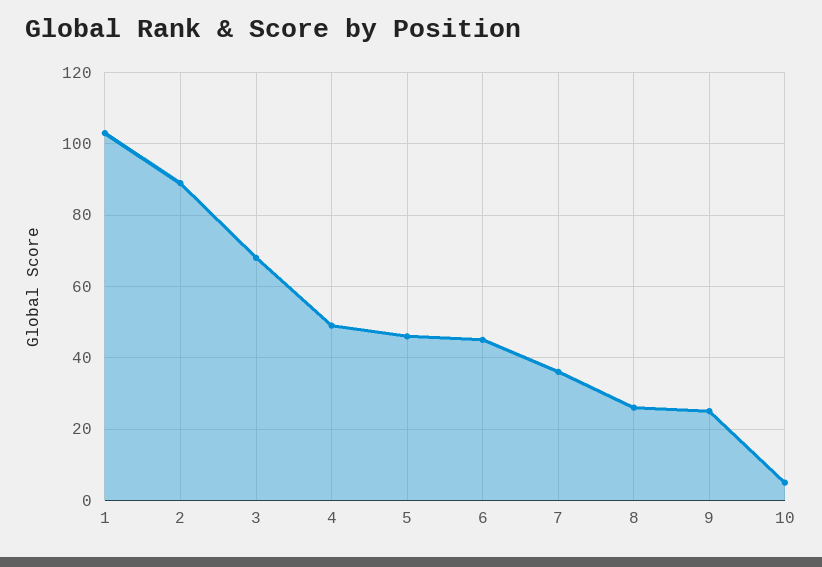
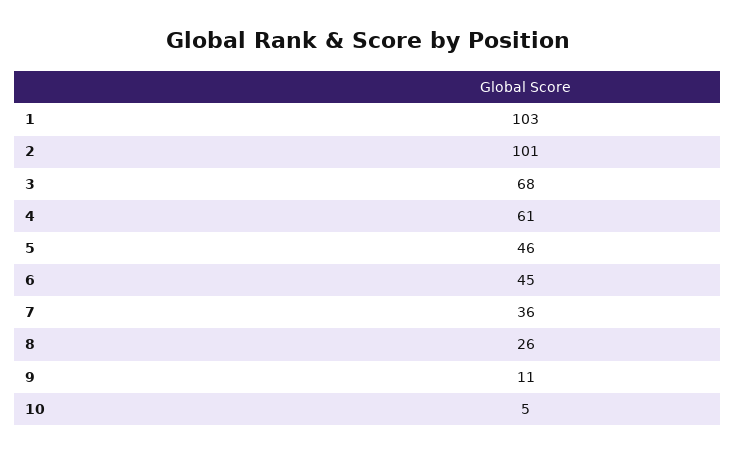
2: 90 -> 101
4: 50 -> 61
9: 25 -> 11

